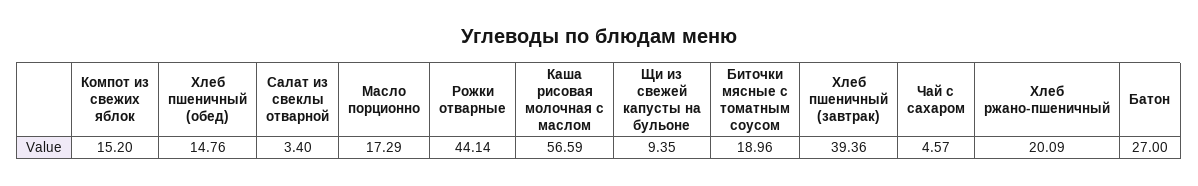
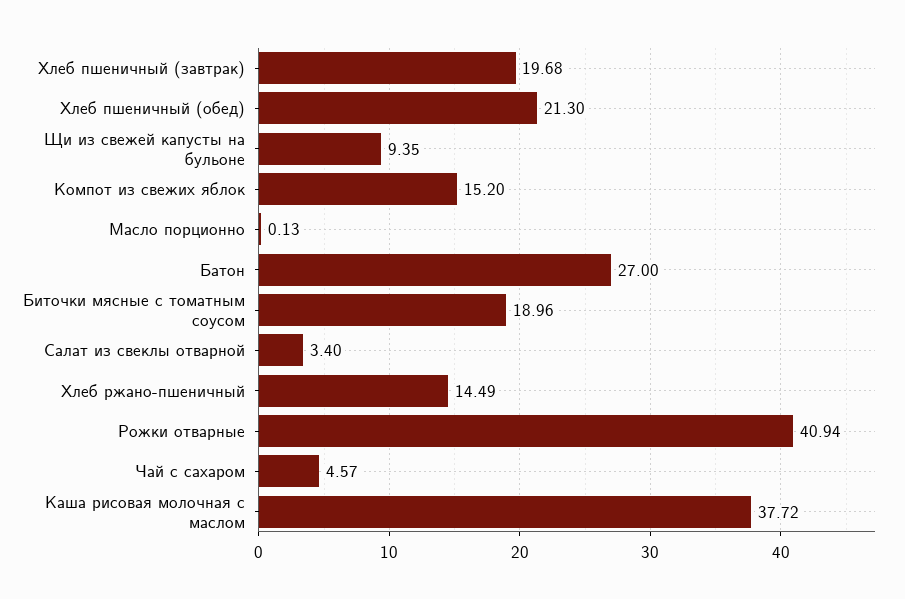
Хлеб пшеничный (обед): 14.76 -> 21.3
Масло порционно: 17.29 -> 0.13
Рожки отварные: 44.14 -> 40.94
Каша рисовая молочная с маслом: 56.59 -> 37.72
Хлеб пшеничный (завтрак): 39.36 -> 19.68
Хлеб ржано-пшеничный: 20.09 -> 14.49

